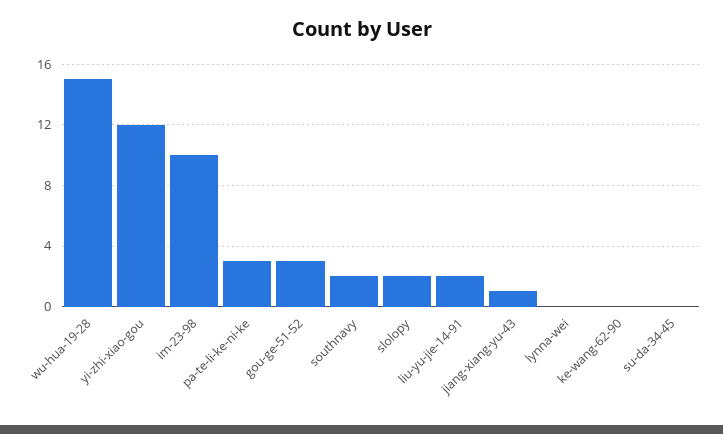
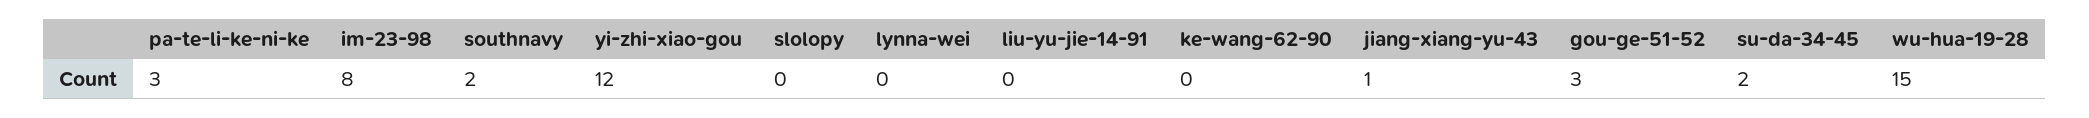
im-23-98: 10 -> 8
slolopy: 2 -> 0
liu-yu-jie-14-91: 2 -> 0
su-da-34-45: 0 -> 2

